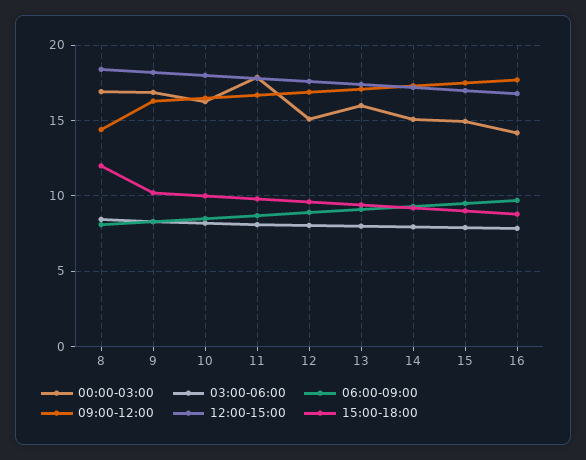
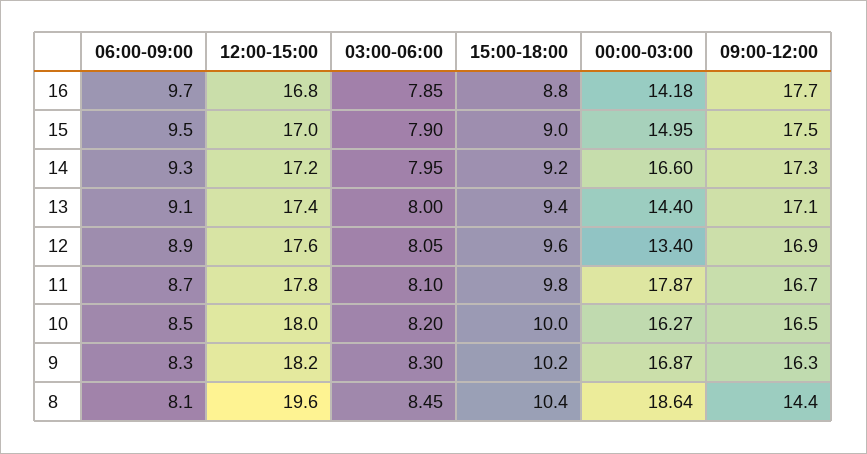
00:00-03:00, 8: 17 -> 18.64
12:00-15:00, 8: 18.5 -> 19.6
15:00-18:00, 8: 12 -> 10.4
00:00-03:00, 12: 15 -> 13.4
00:00-03:00, 13: 16 -> 14.4
00:00-03:00, 14: 15 -> 16.6

